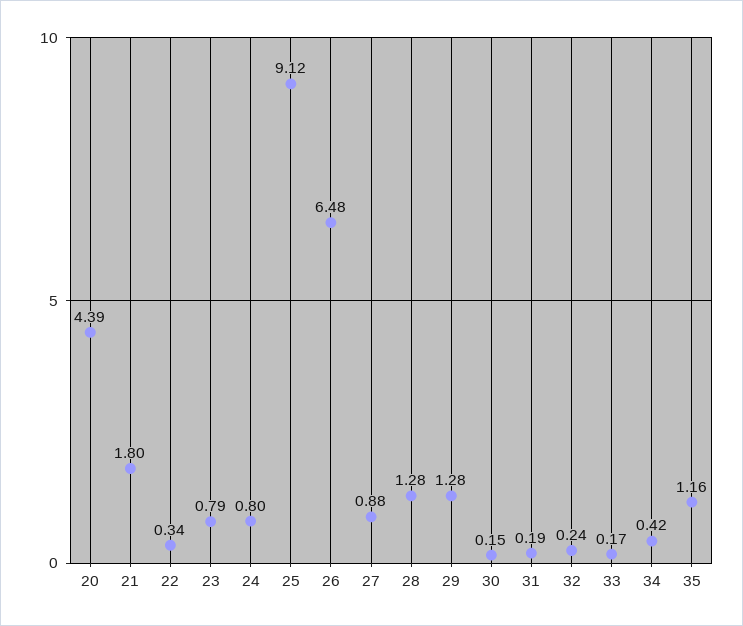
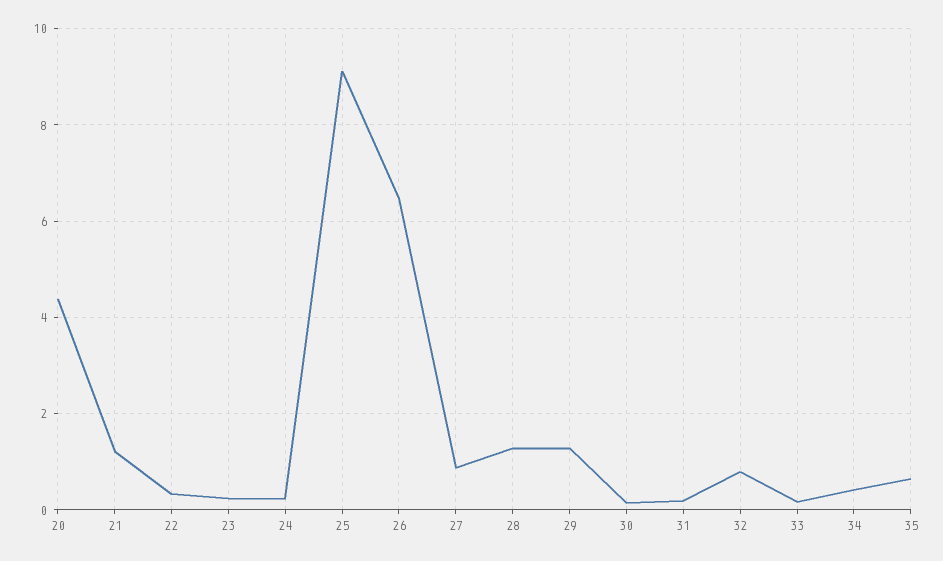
21: 1.8 -> 1.2
23: 0.79 -> 0.2
24: 0.8 -> 0.2
32: 0.24 -> 0.8
35: 1.16 -> 0.6

